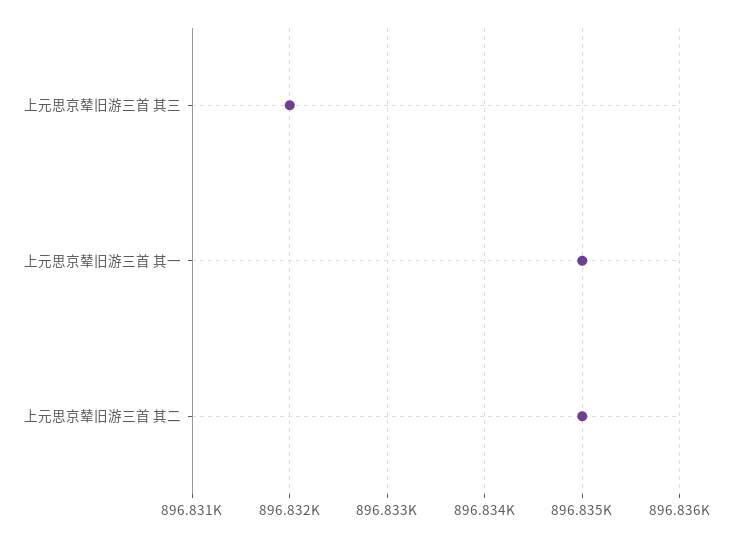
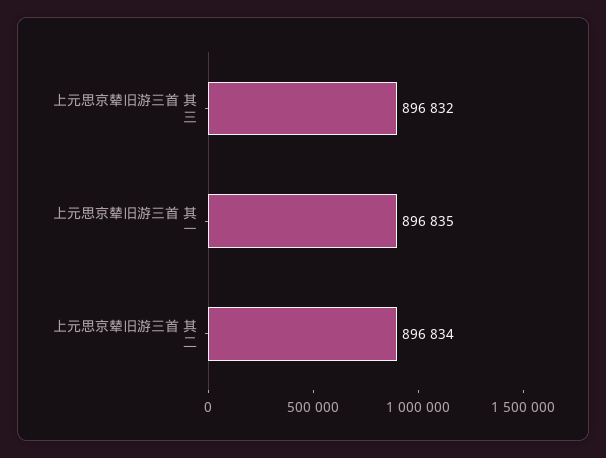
上元思京辇旧游三首 其二: 896835 -> 896834

